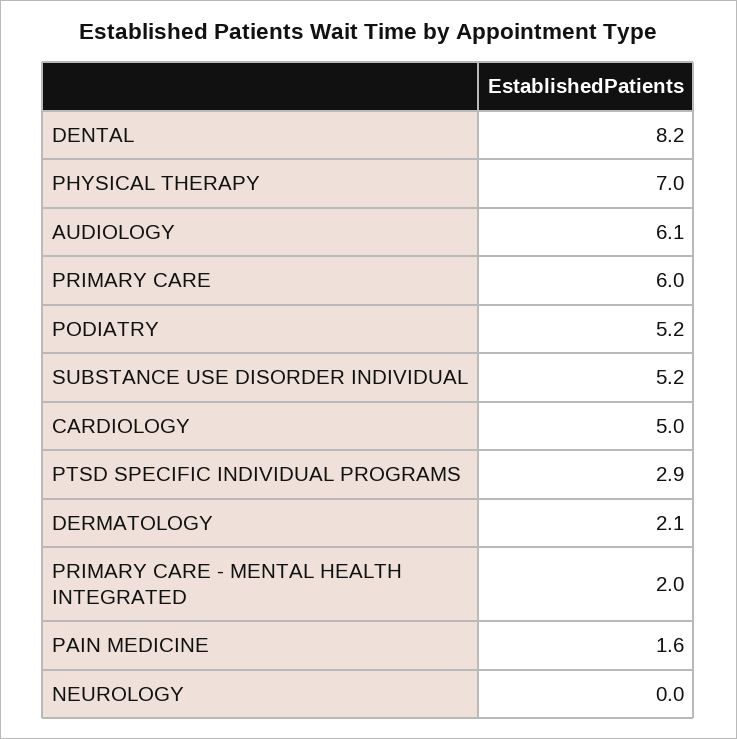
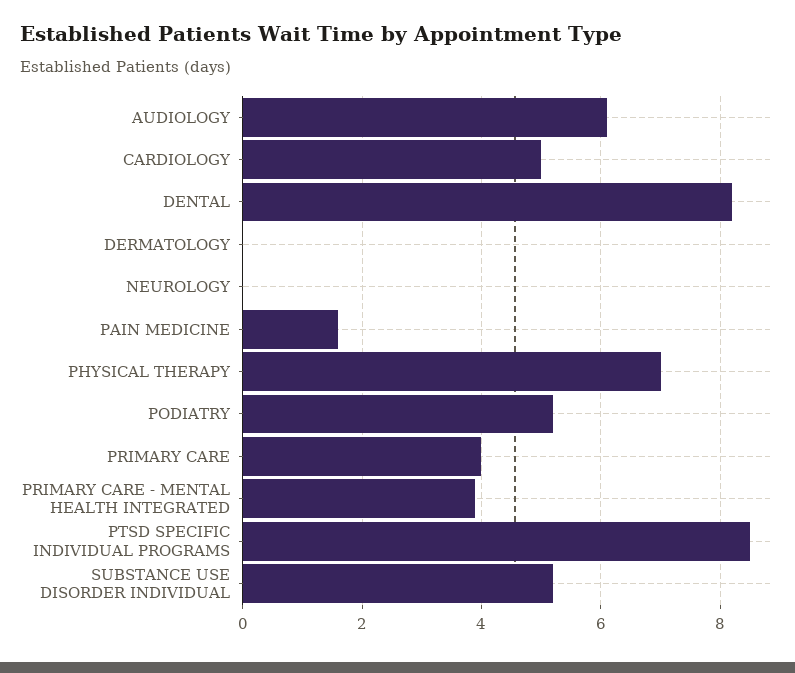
PRIMARY CARE: 6 -> 4
PTSD SPECIFIC INDIVIDUAL PROGRAMS: 2.9 -> 8.5
DERMATOLOGY: 2.1 -> 0
PRIMARY CARE - MENTAL HEALTH INTEGRATED: 2 -> 4

